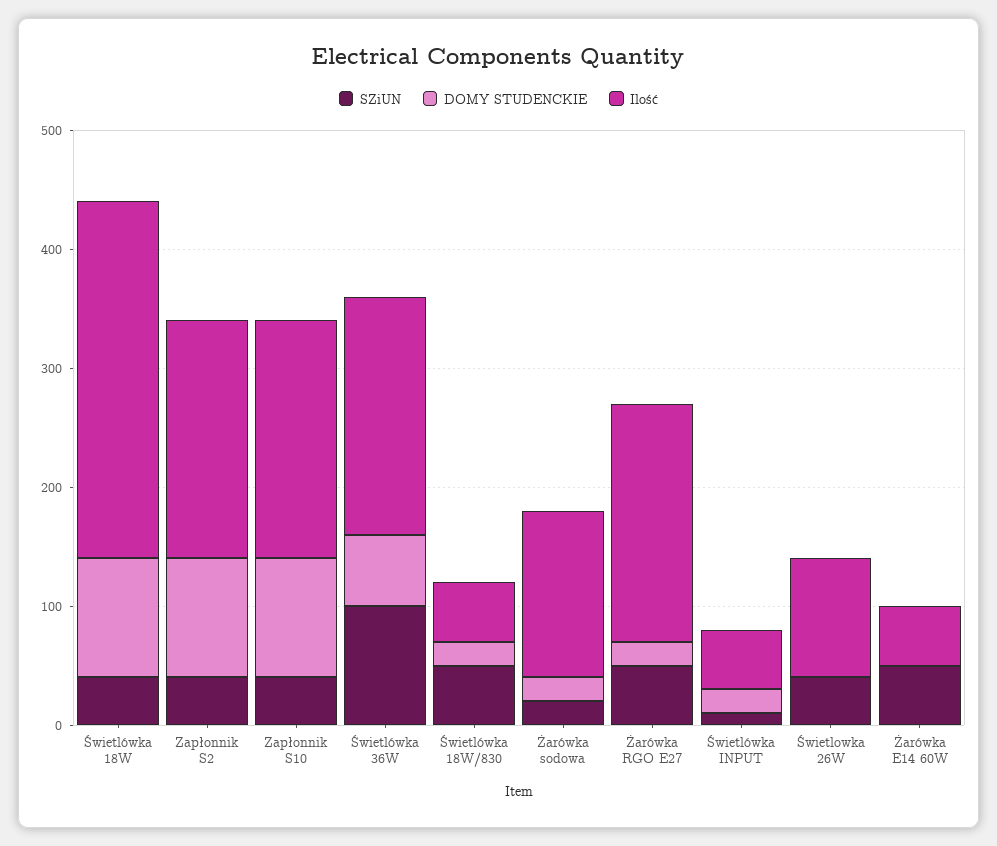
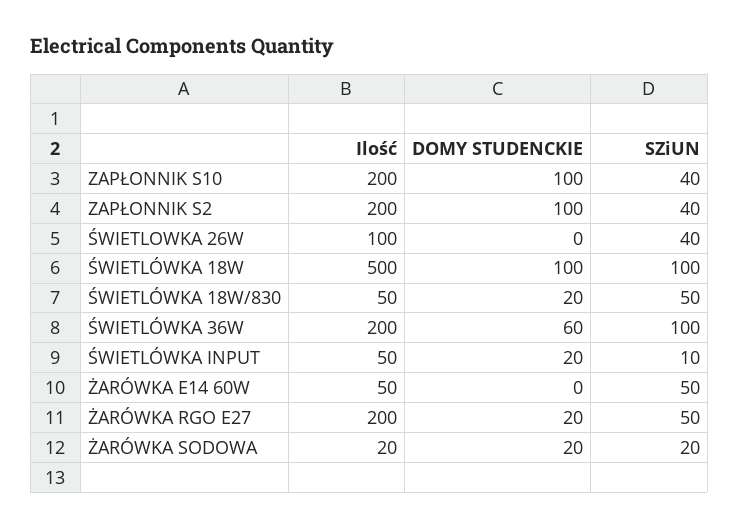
SZiUN, Świetlówka 18W: 40 -> 100
Ilość, Świetlówka 18W: 300 -> 500
Ilość, Żarówka sodowa: 140 -> 20

